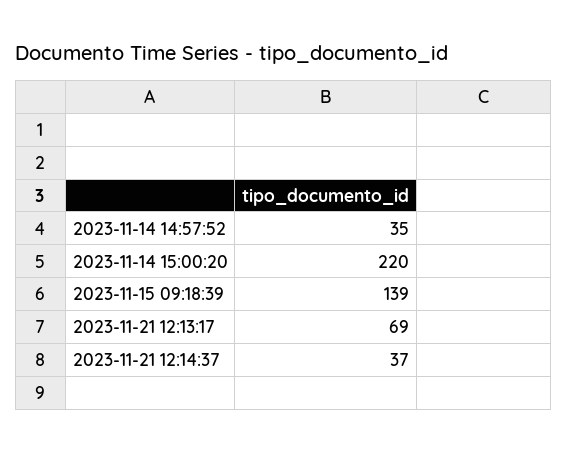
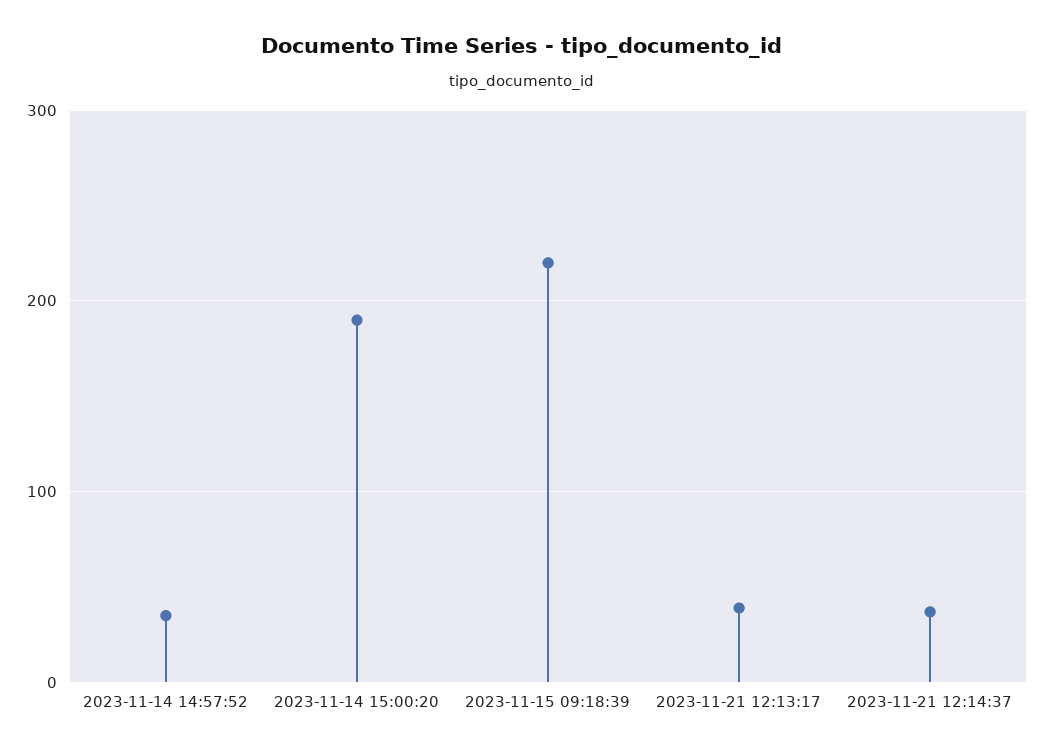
2023-11-14 15:00:20: 220 -> 190
2023-11-15 09:18:39: 139 -> 220
2023-11-21 12:13:17: 69 -> 40

